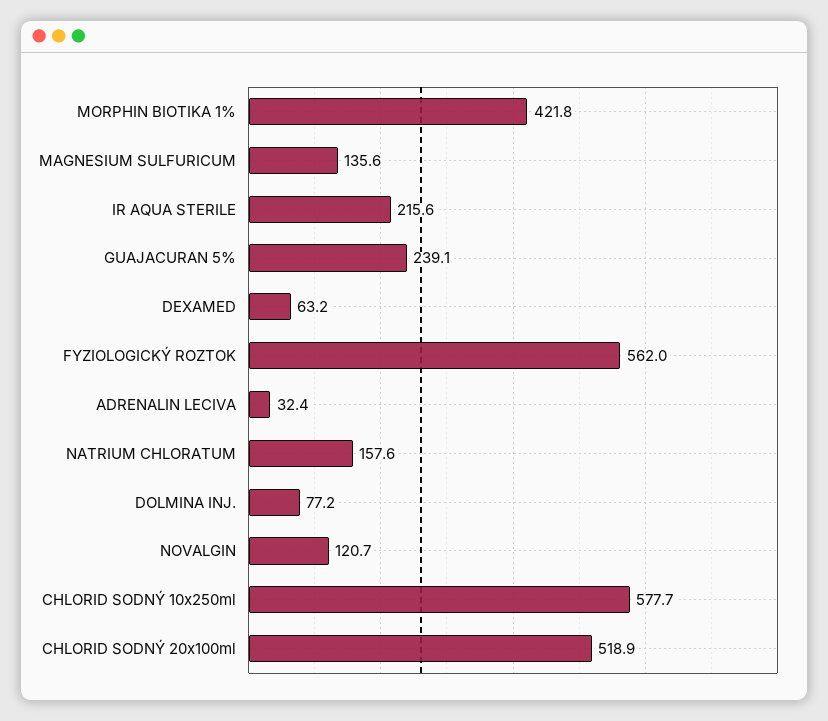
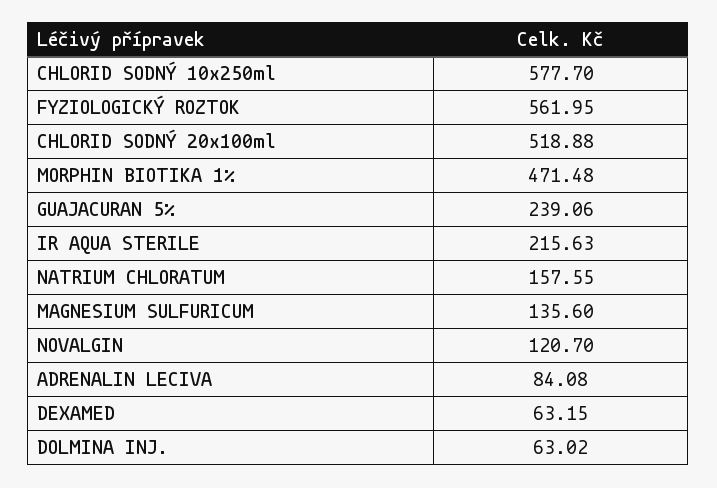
MORPHIN BIOTIKA 1%: 421.8 -> 471.48
ADRENALIN LECIVA: 32.4 -> 84.08
DOLMINA INJ.: 77.2 -> 63.02

